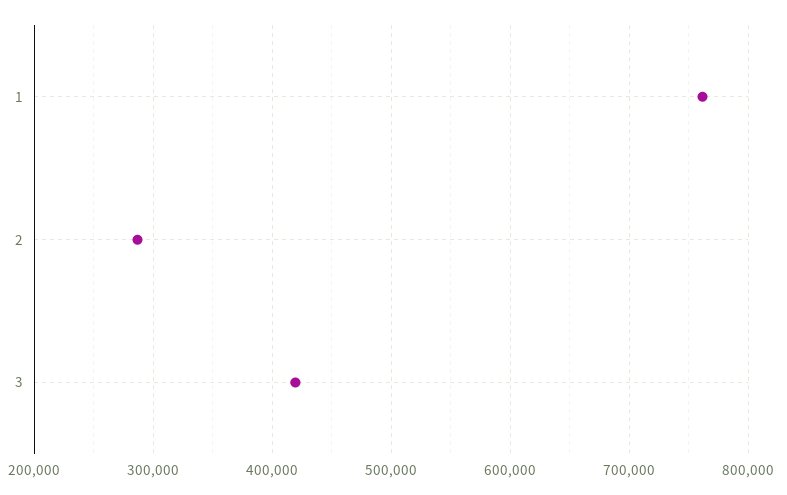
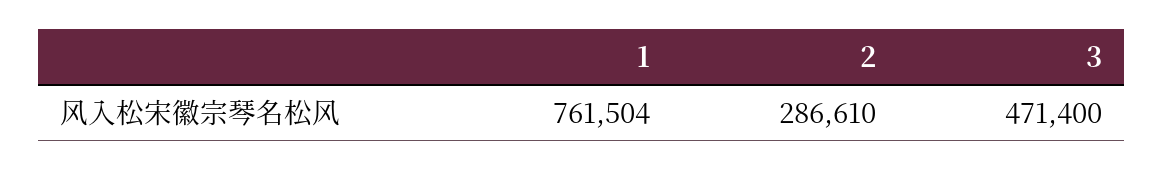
3: 420000 -> 471400

